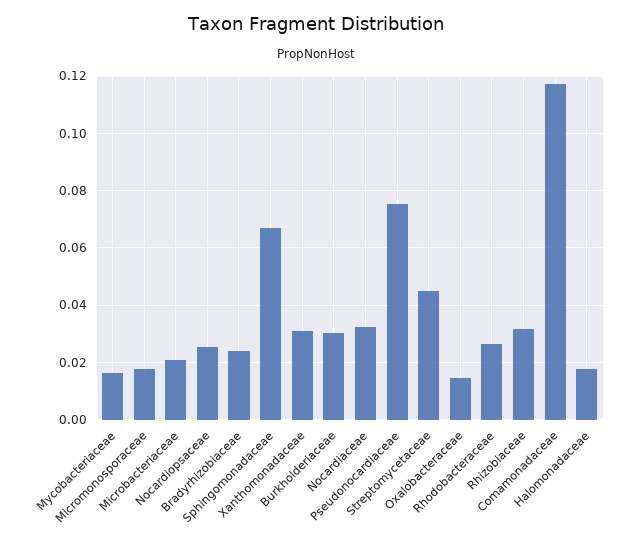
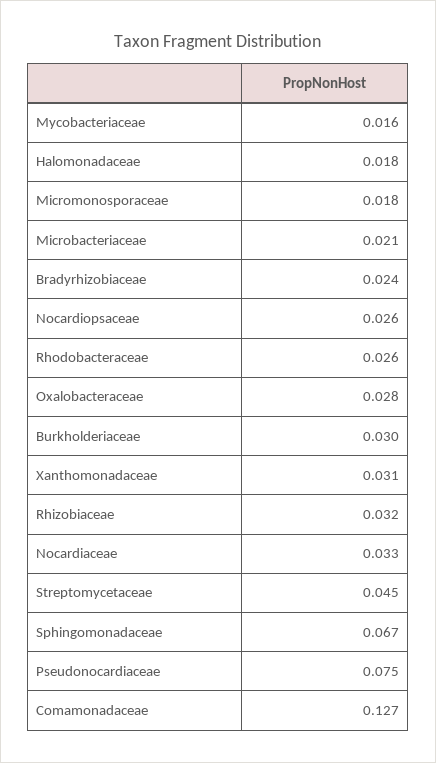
Oxalobacteraceae: 0.015 -> 0.028
Comamonadaceae: 0.1175 -> 0.127

